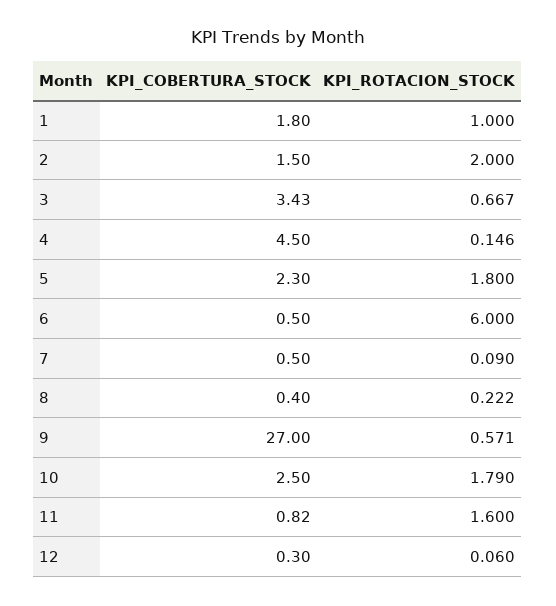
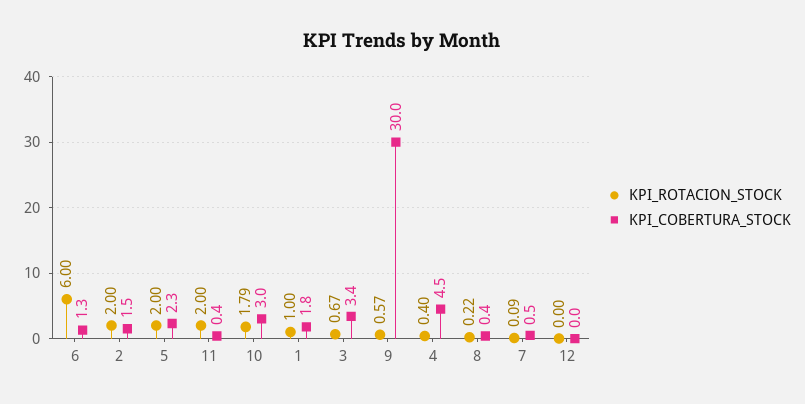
KPI_ROTACION_STOCK, 4: 0.146 -> 0.4
KPI_ROTACION_STOCK, 5: 1.8 -> 2
KPI_COBERTURA_STOCK, 6: 0.5 -> 1.3
KPI_COBERTURA_STOCK, 9: 27 -> 30
KPI_COBERTURA_STOCK, 10: 2.5 -> 3
KPI_COBERTURA_STOCK, 11: 0.82 -> 0.4
KPI_ROTACION_STOCK, 11: 1.6 -> 2
KPI_COBERTURA_STOCK, 12: 0.3 -> 0
KPI_ROTACION_STOCK, 12: 0.06 -> 0

